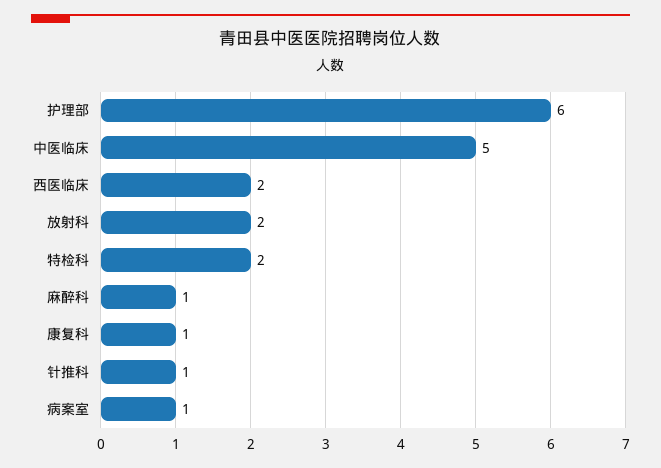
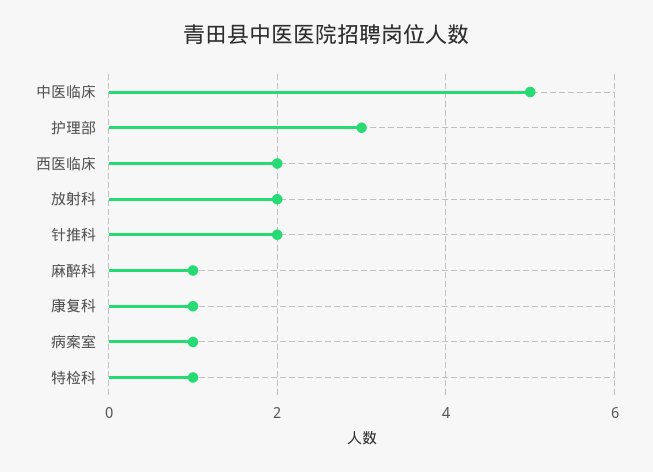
护理部: 6 -> 3
特检科: 2 -> 1
针推科: 1 -> 2

